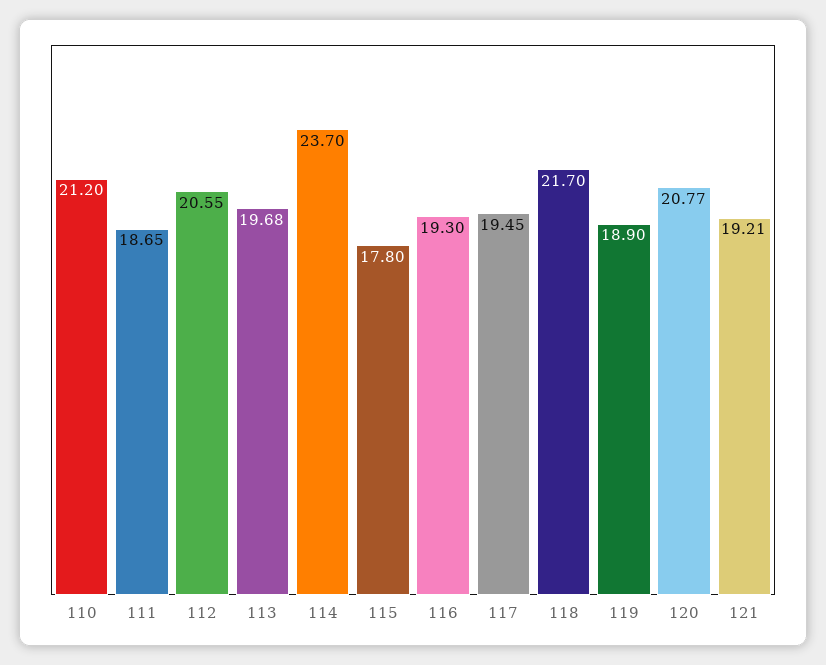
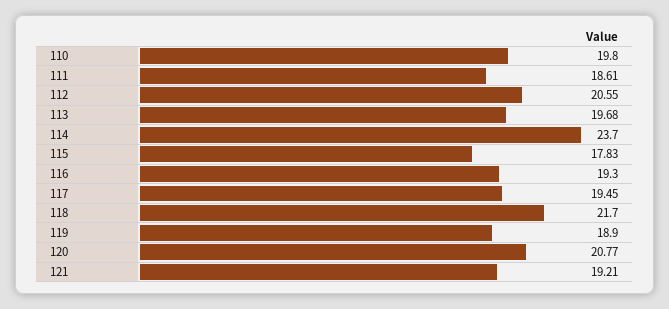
110: 21.2 -> 19.8
111: 18.65 -> 18.61
115: 17.8 -> 17.83

